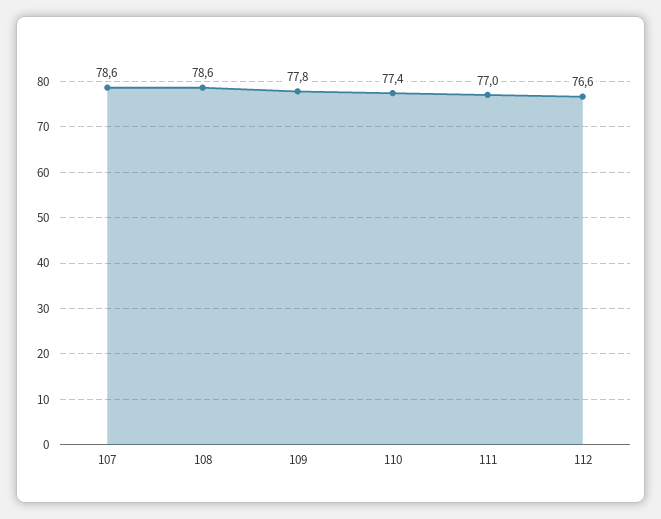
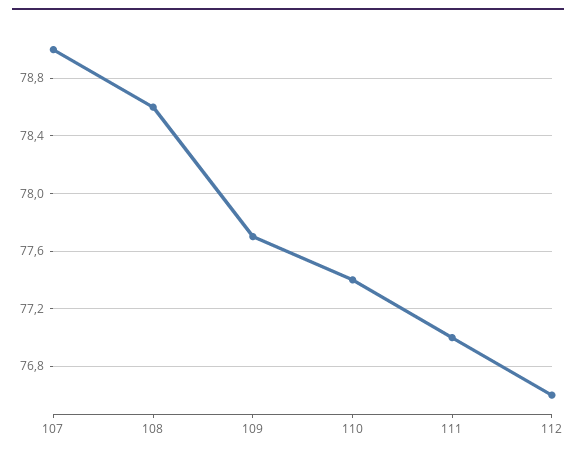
107: 78.6 -> 79
109: 77.8 -> 77.7

